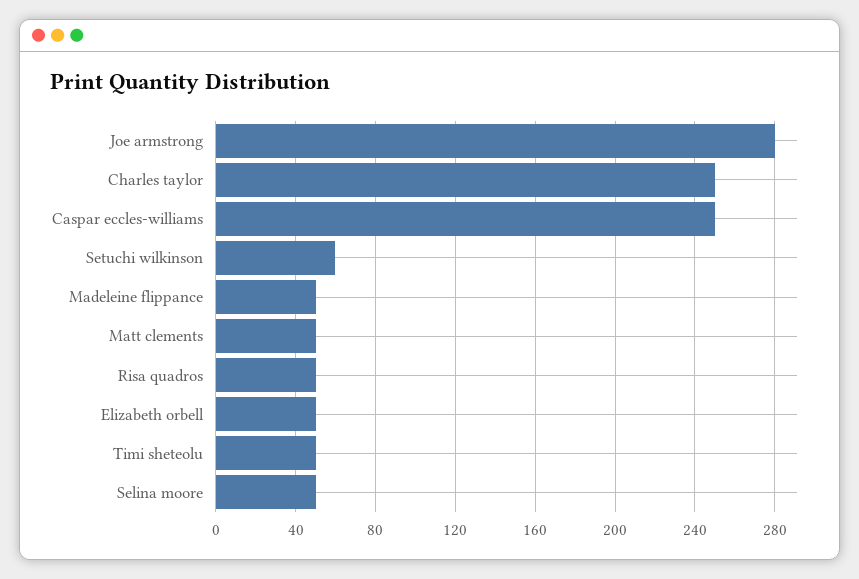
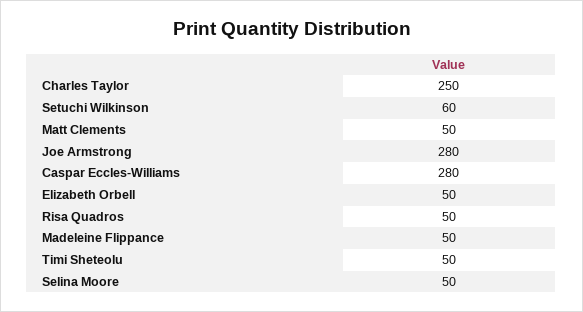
Caspar eccles-williams: 250 -> 280

